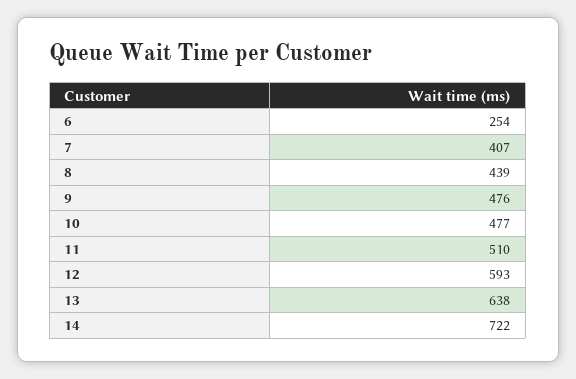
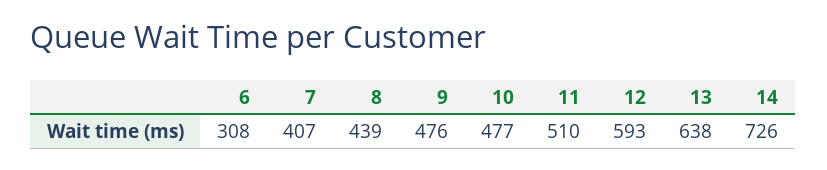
6: 254 -> 308
14: 722 -> 726

